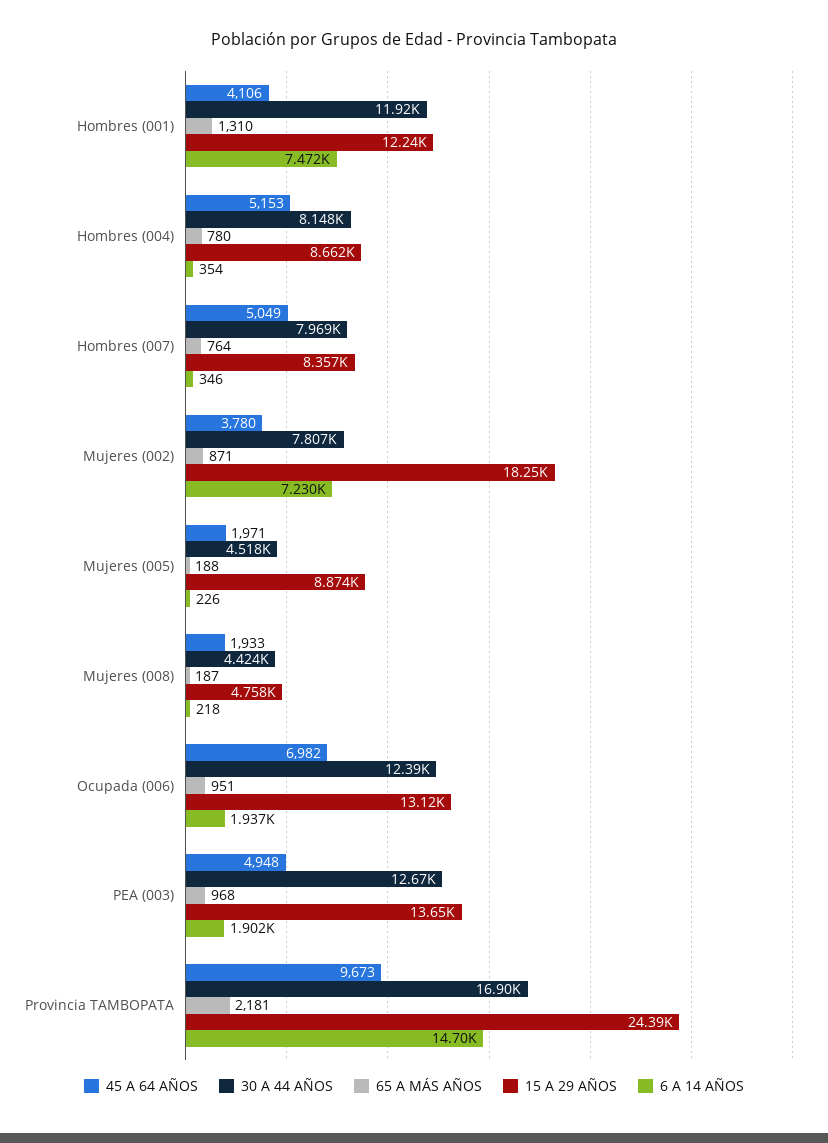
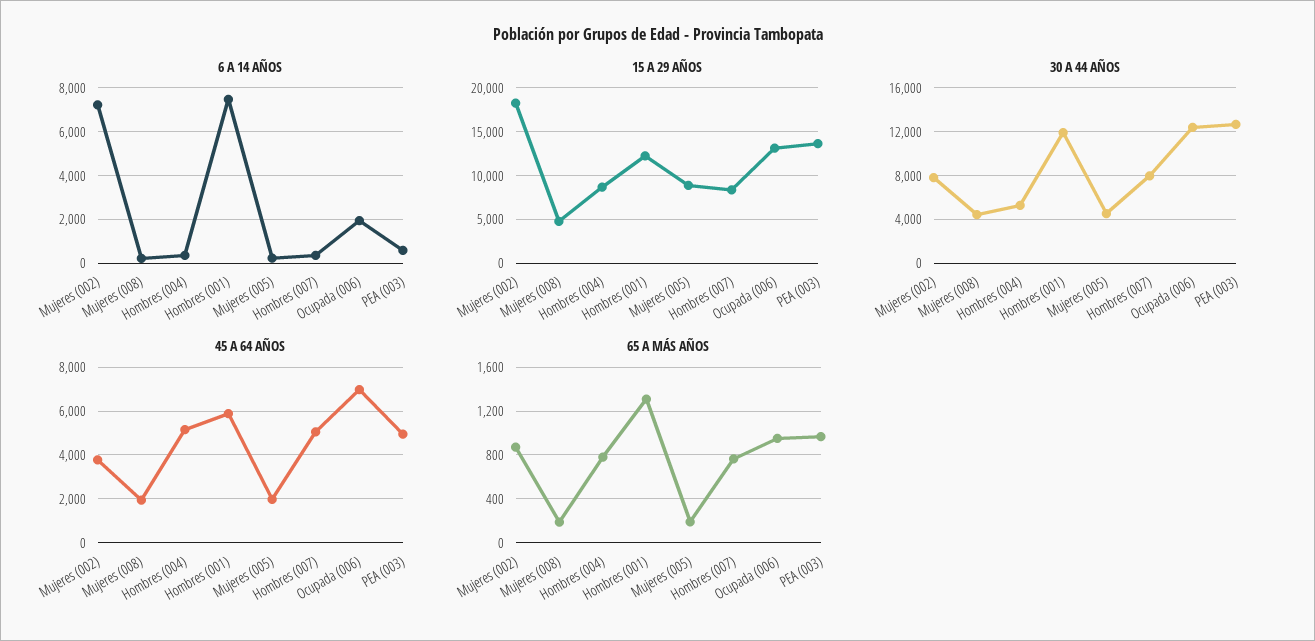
45 A 64 AÑOS, Hombres (001): 4106 -> 6000
30 A 44 AÑOS, Hombres (004): 8148 -> 5000
6 A 14 AÑOS, PEA (003): 1902 -> 500
45 A 64 AÑOS, Provincia TAMBOPATA: 9673 -> none
30 A 44 AÑOS, Provincia TAMBOPATA: 16900 -> none
65 A MÁS AÑOS, Provincia TAMBOPATA: 2181 -> none
15 A 29 AÑOS, Provincia TAMBOPATA: 24390 -> none
6 A 14 AÑOS, Provincia TAMBOPATA: 14700 -> none

